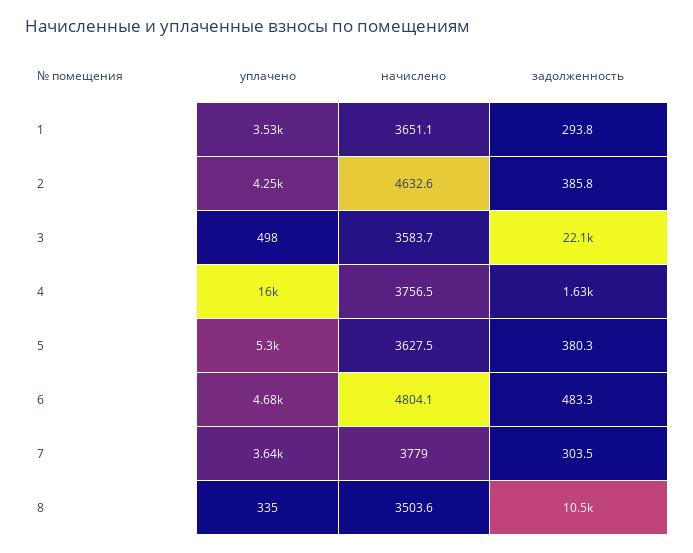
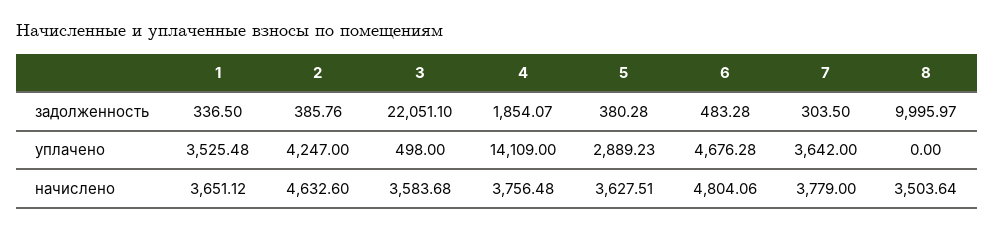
задолженность, 1: 293.8 -> 336.5
уплачено, 4: 16000 -> 14109
задолженность, 4: 1630 -> 1854.07
уплачено, 5: 5300 -> 2889.23
уплачено, 8: 335 -> 0
задолженность, 8: 10500 -> 9995.97

